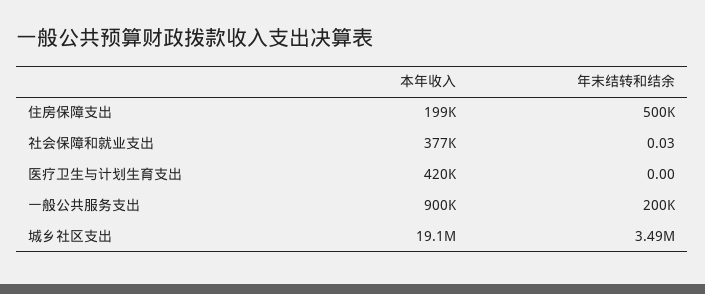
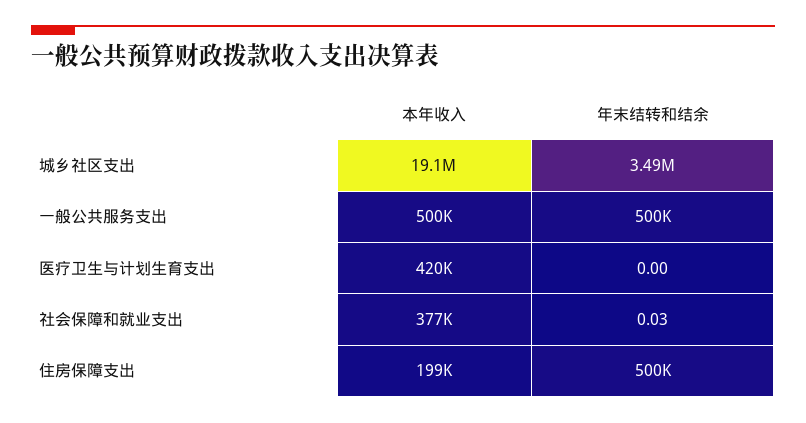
本年收入, 一般公共服务支出: 900000 -> 500000
年末结转和结余, 一般公共服务支出: 200000 -> 500000

